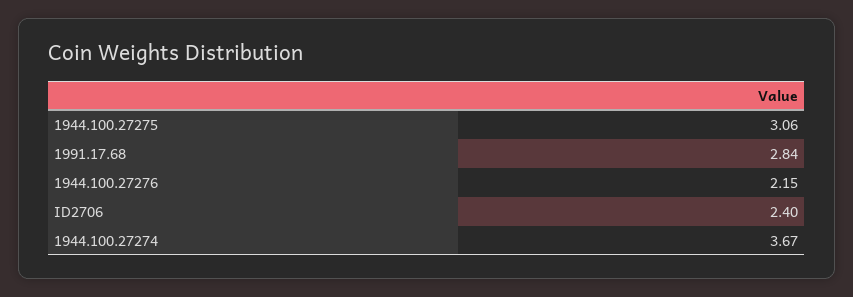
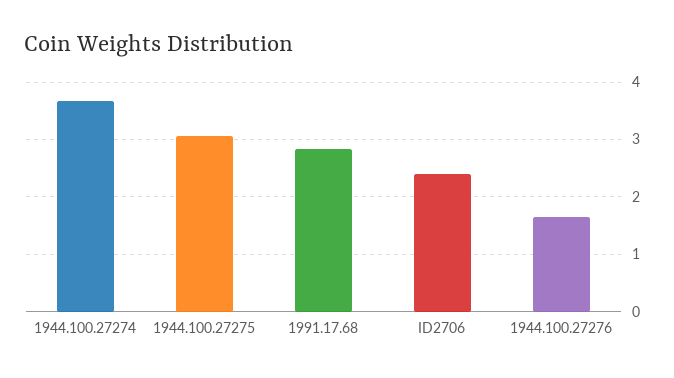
1944.100.27276: 2.15 -> 1.6

